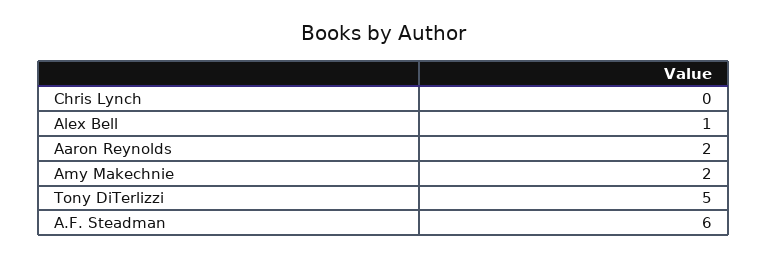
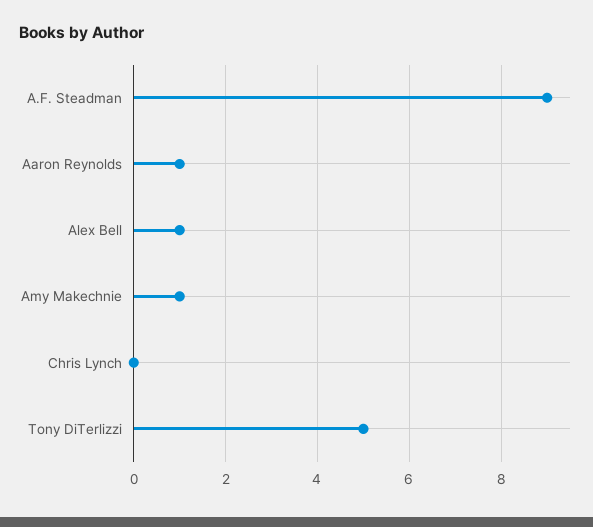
Aaron Reynolds: 2 -> 1
Amy Makechnie: 2 -> 1
A.F. Steadman: 6 -> 9

